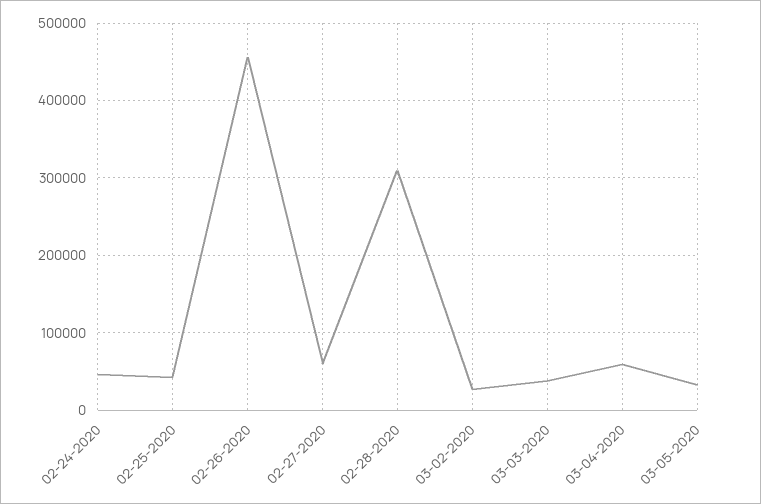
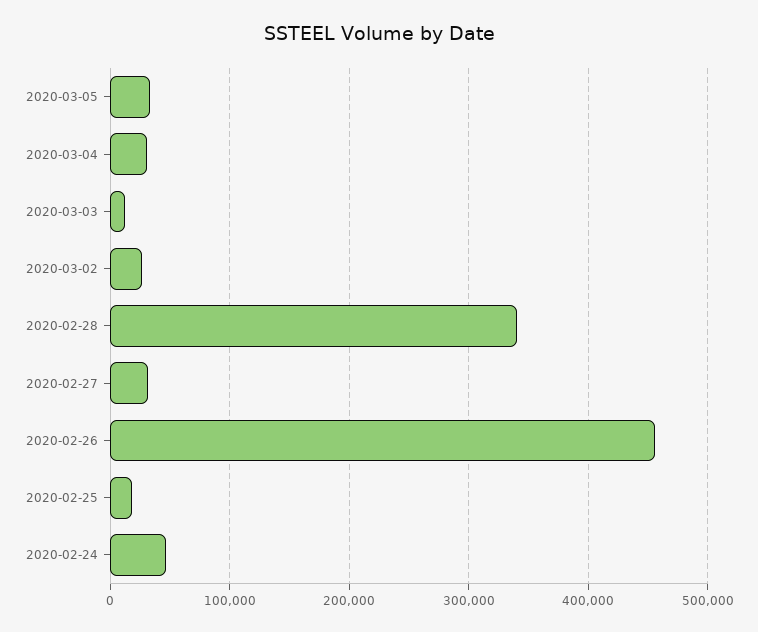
02-25-2020: 40000 -> 20000
02-27-2020: 60000 -> 30000
02-28-2020: 310000 -> 340000
03-03-2020: 40000 -> 10000
03-04-2020: 60000 -> 30000

